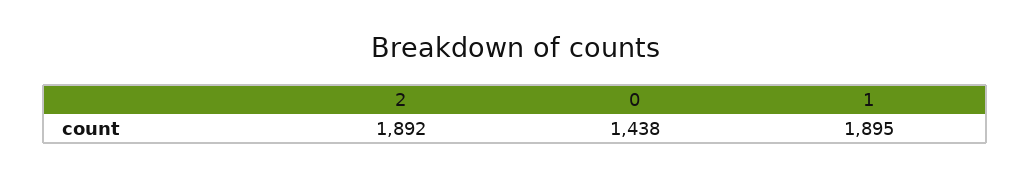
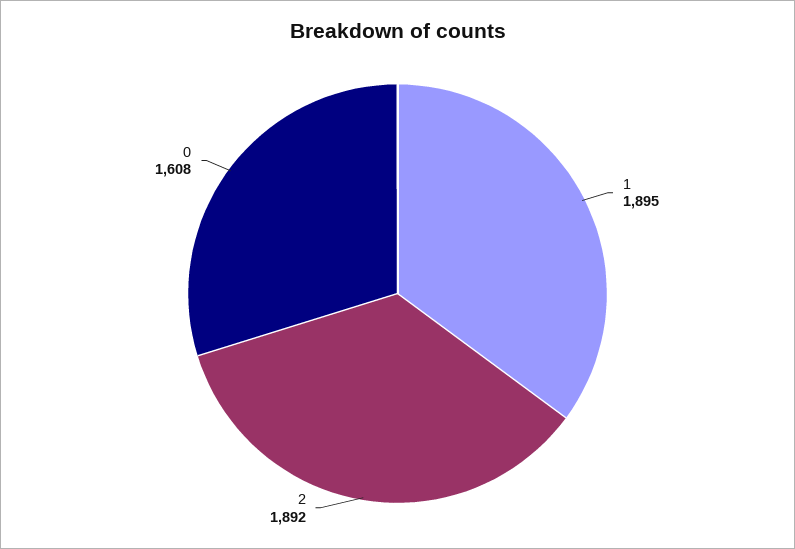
0: 1438 -> 1608

